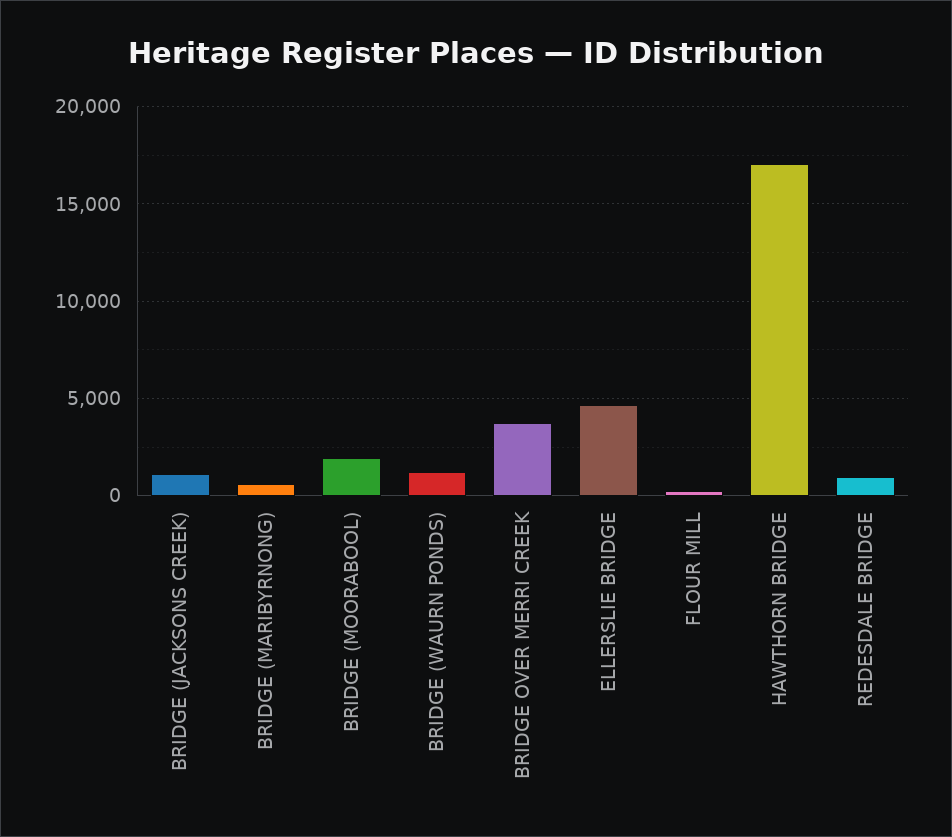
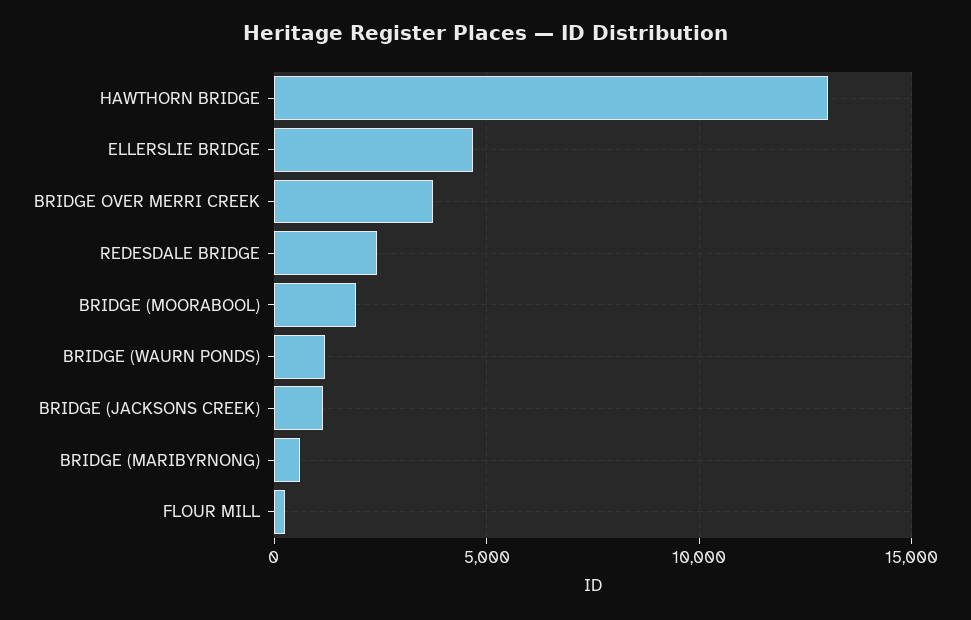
HAWTHORN BRIDGE: 17000 -> 13000
REDESDALE BRIDGE: 1000 -> 2500

